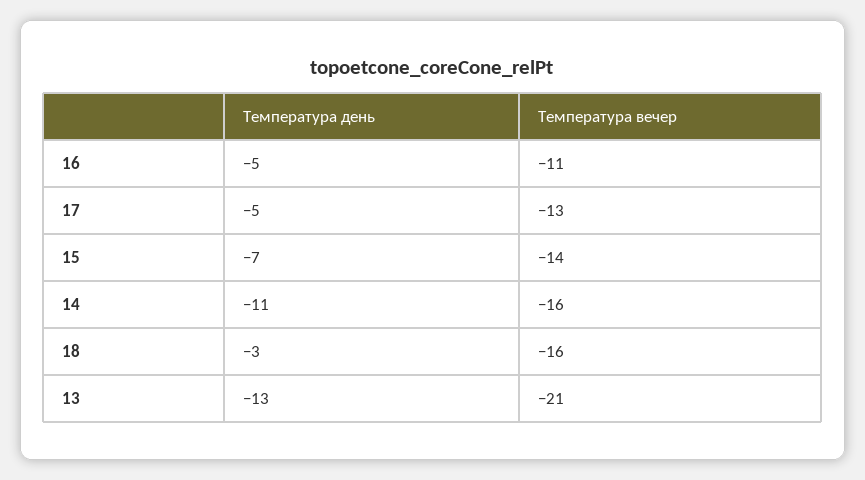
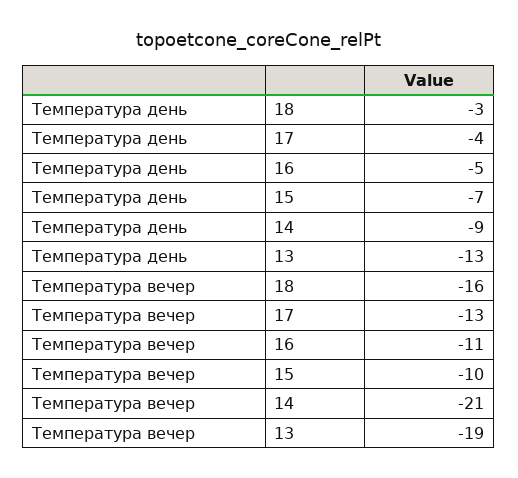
Температура день, 17: -5 -> -4
Температура вечер, 15: -14 -> -10
Температура день, 14: -11 -> -9
Температура вечер, 14: -16 -> -21
Температура вечер, 13: -21 -> -19

